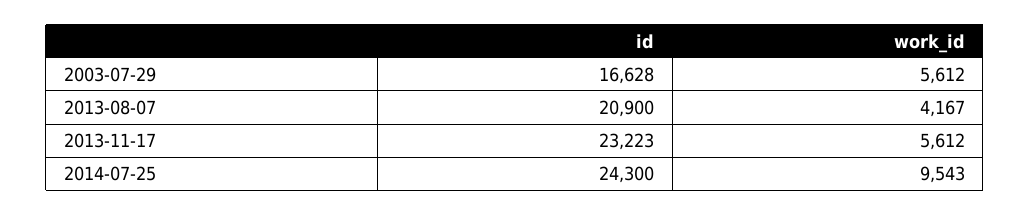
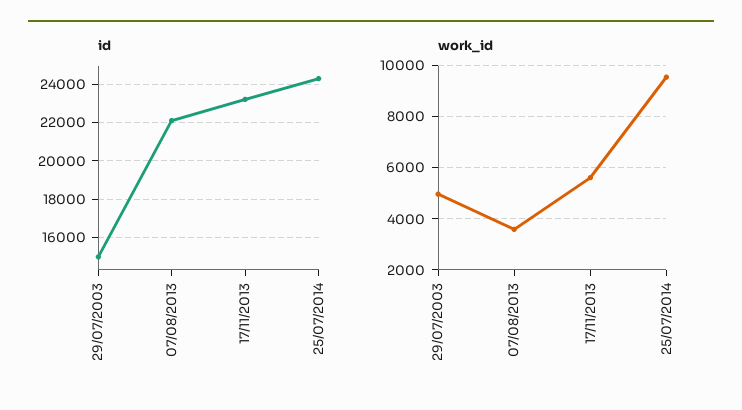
id, 2003-07-29: 16628 -> 15000
work_id, 2003-07-29: 5612 -> 5000
id, 2013-08-07: 20900 -> 22000
work_id, 2013-08-07: 4167 -> 3500

